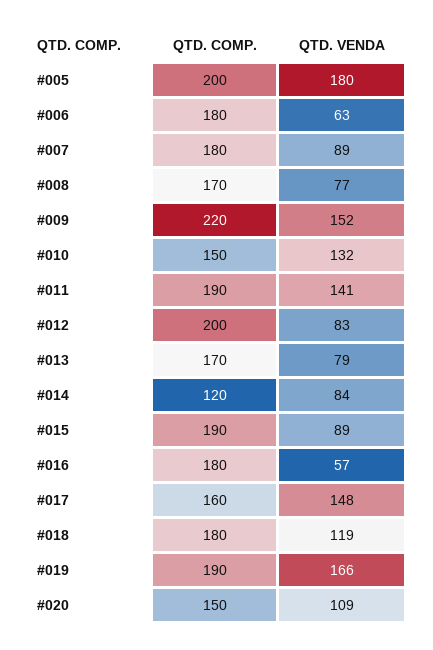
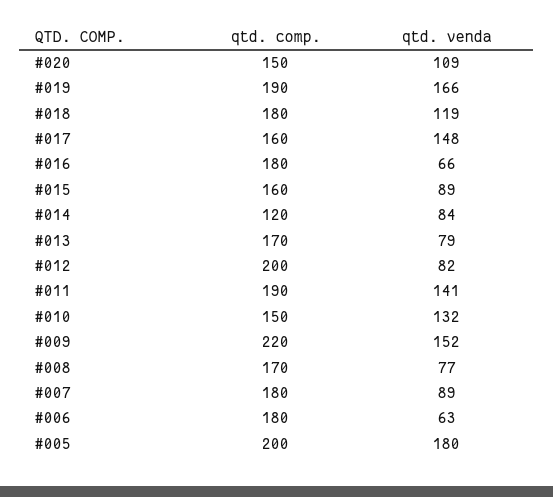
QTD. VENDA, #012: 83 -> 82
QTD. COMP., #015: 190 -> 160
QTD. VENDA, #016: 57 -> 66

